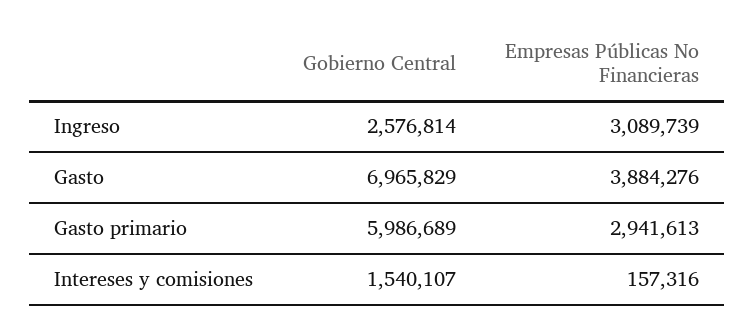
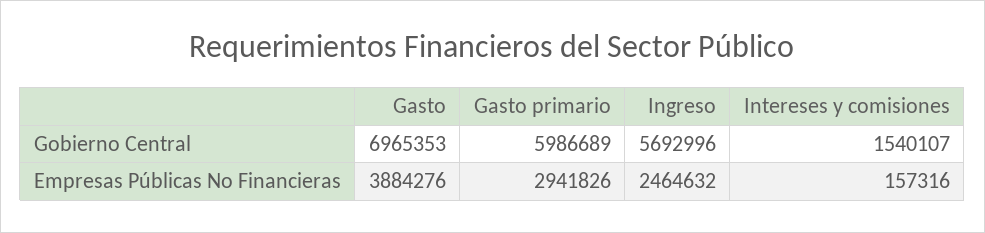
Gobierno Central, Ingreso: 2576814 -> 5692996
Empresas Públicas No Financieras, Ingreso: 3089739 -> 2464632
Gobierno Central, Gasto: 6965829 -> 6965353
Empresas Públicas No Financieras, Gasto primario: 2941613 -> 2941826

